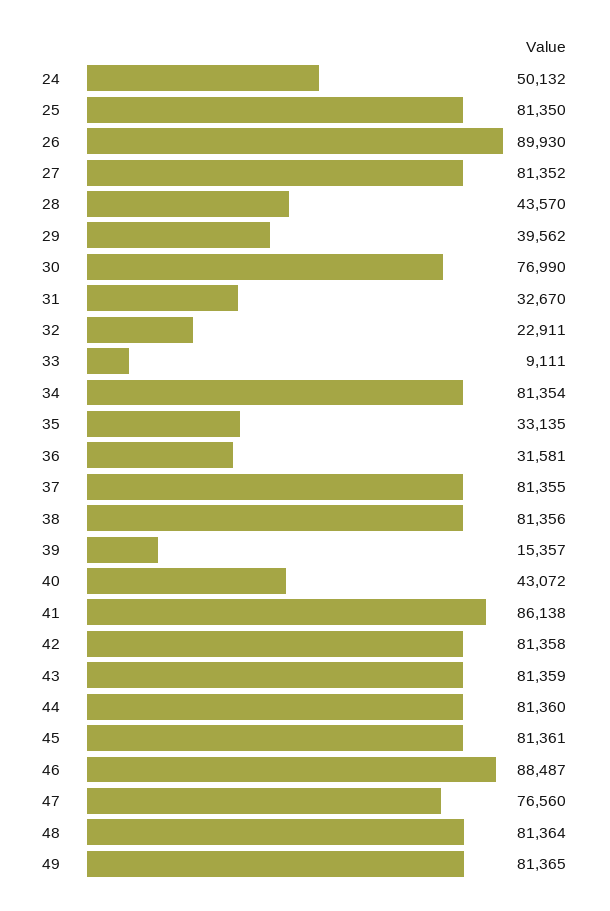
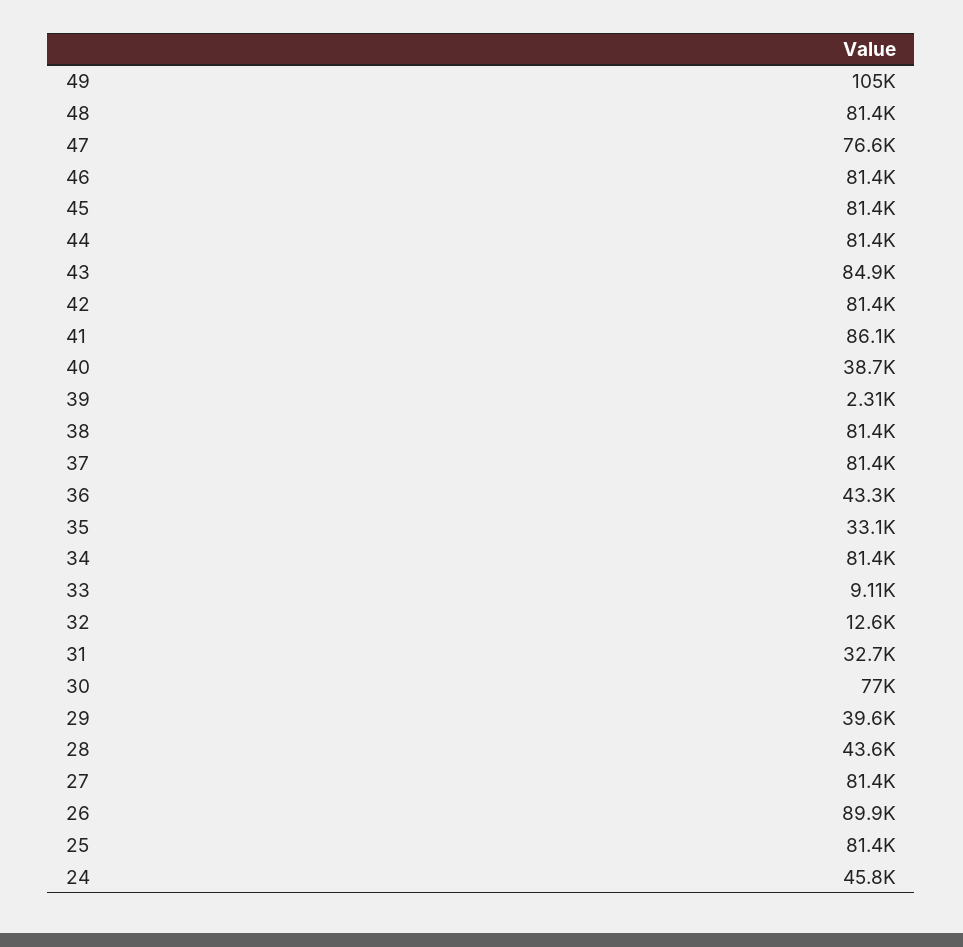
24: 50132 -> 45800
32: 22911 -> 12600
36: 31581 -> 43300
39: 15357 -> 2310
40: 43072 -> 38700
43: 81359 -> 84900
46: 88487 -> 81400
49: 81365 -> 105000

